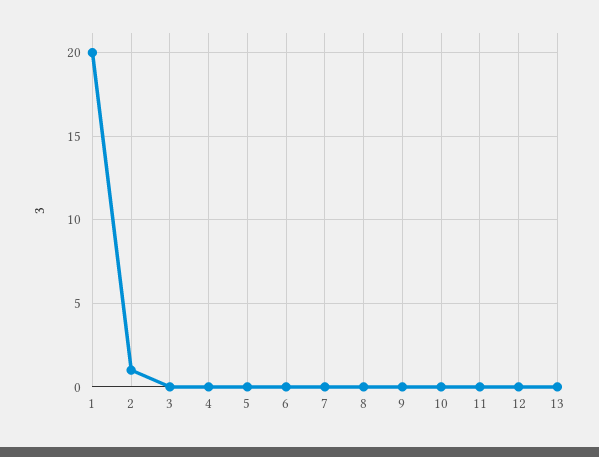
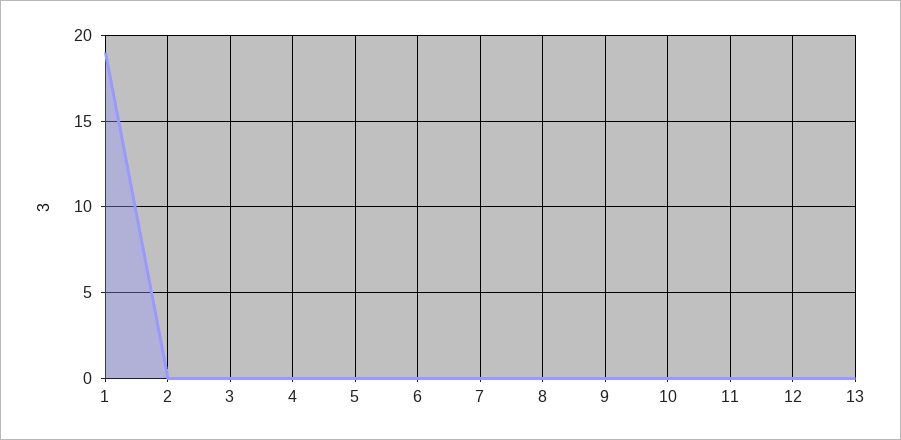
1: 20 -> 19
2: 1 -> 0

